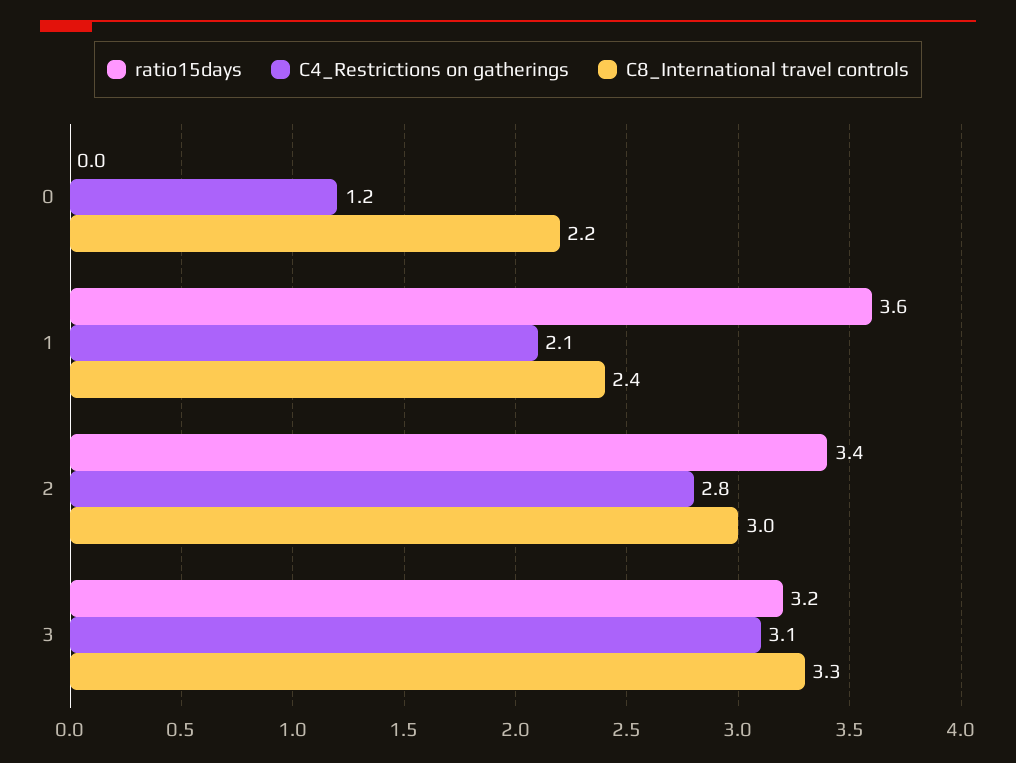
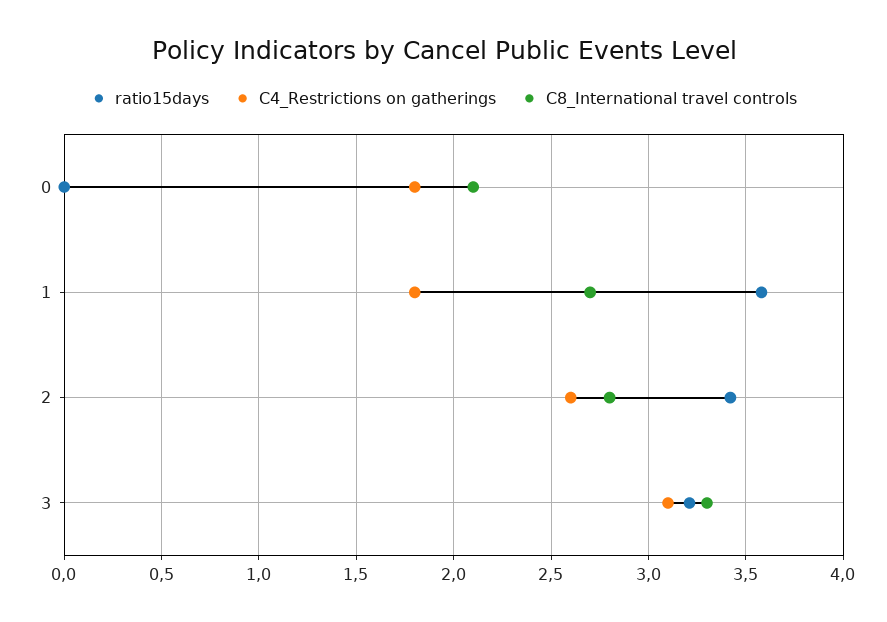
C4_Restrictions on gatherings, 0: 1.2 -> 1.8
C8_International travel controls, 0: 2.2 -> 2.1
C4_Restrictions on gatherings, 1: 2.1 -> 1.8
C8_International travel controls, 1: 2.4 -> 2.7
C4_Restrictions on gatherings, 2: 2.8 -> 2.6
C8_International travel controls, 2: 3 -> 2.8

